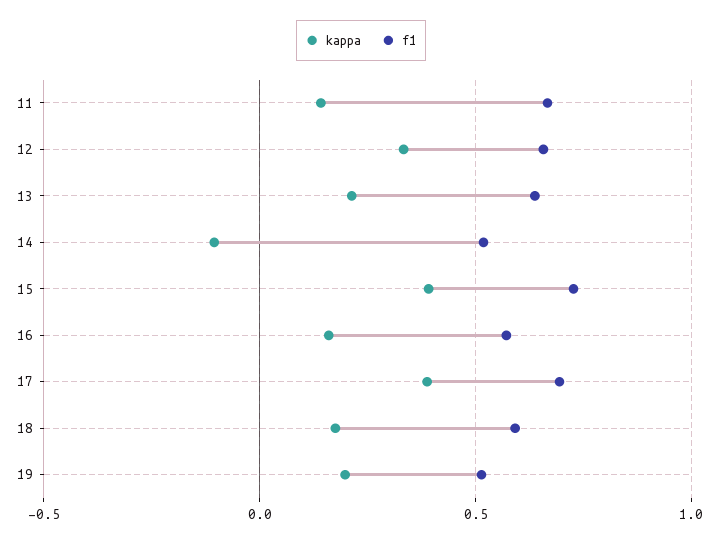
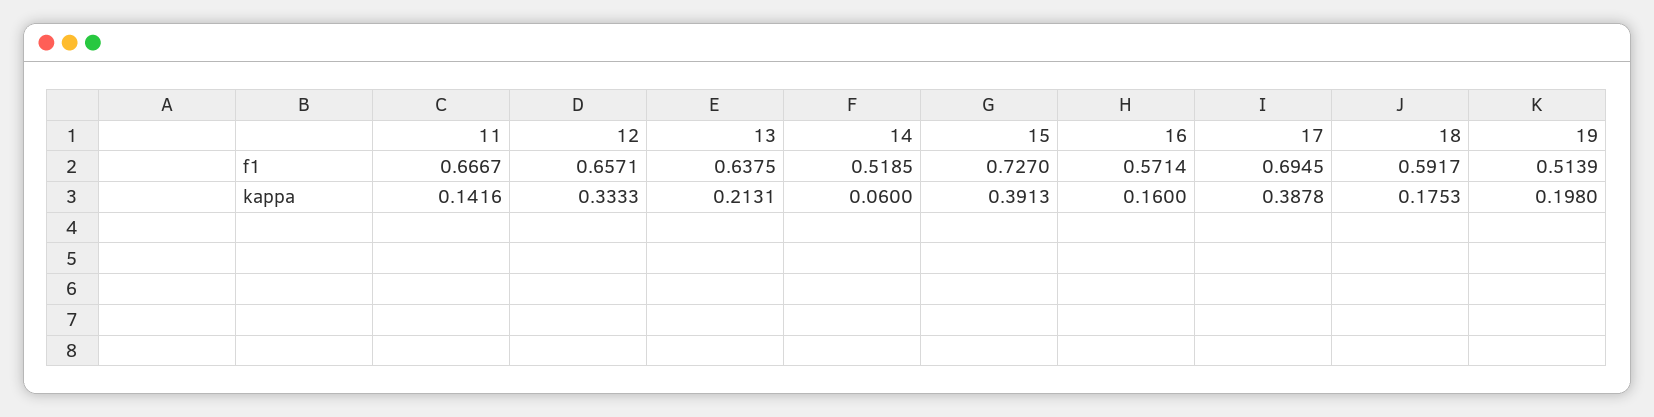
kappa, 14: -0.1 -> 0.06

